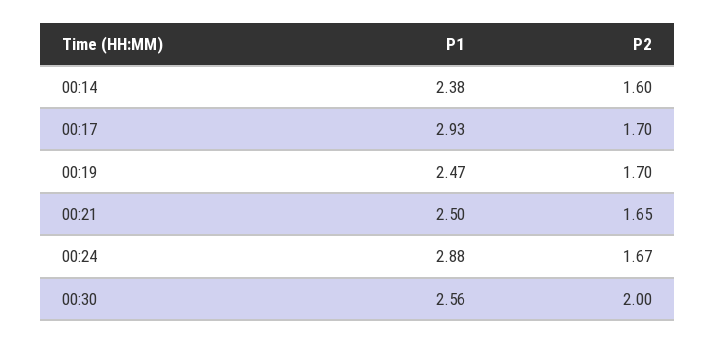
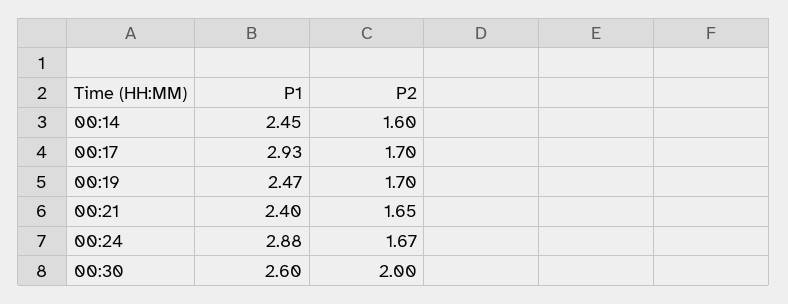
P1, 00:14: 2.38 -> 2.45
P1, 00:21: 2.5 -> 2.4
P1, 00:30: 2.56 -> 2.6

